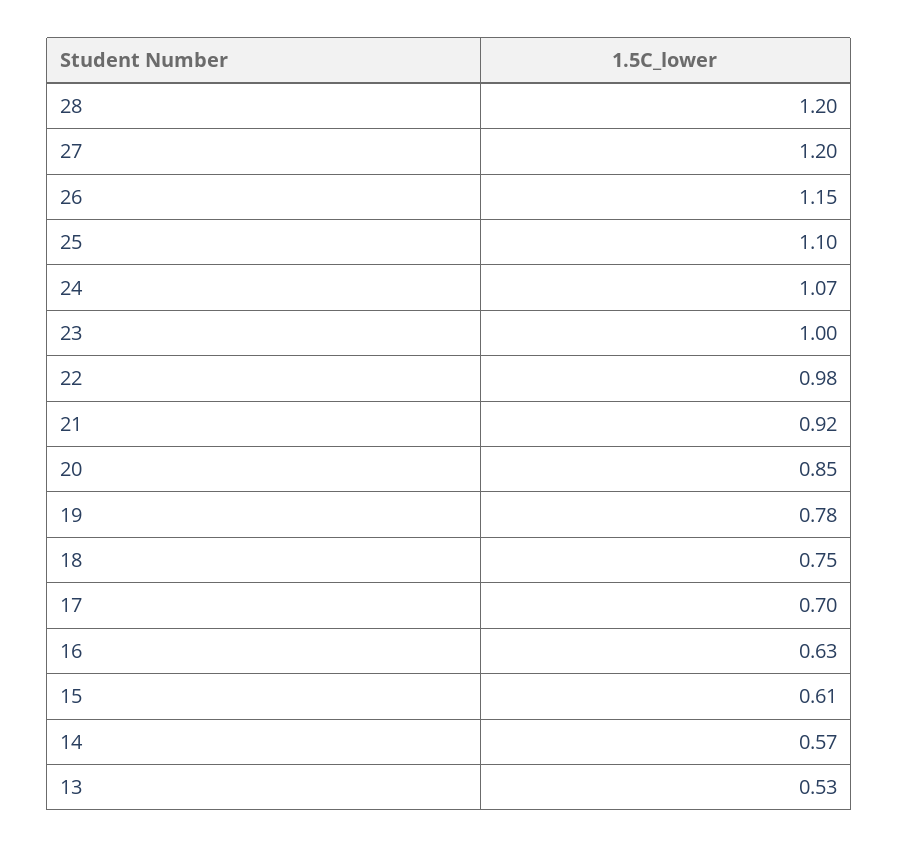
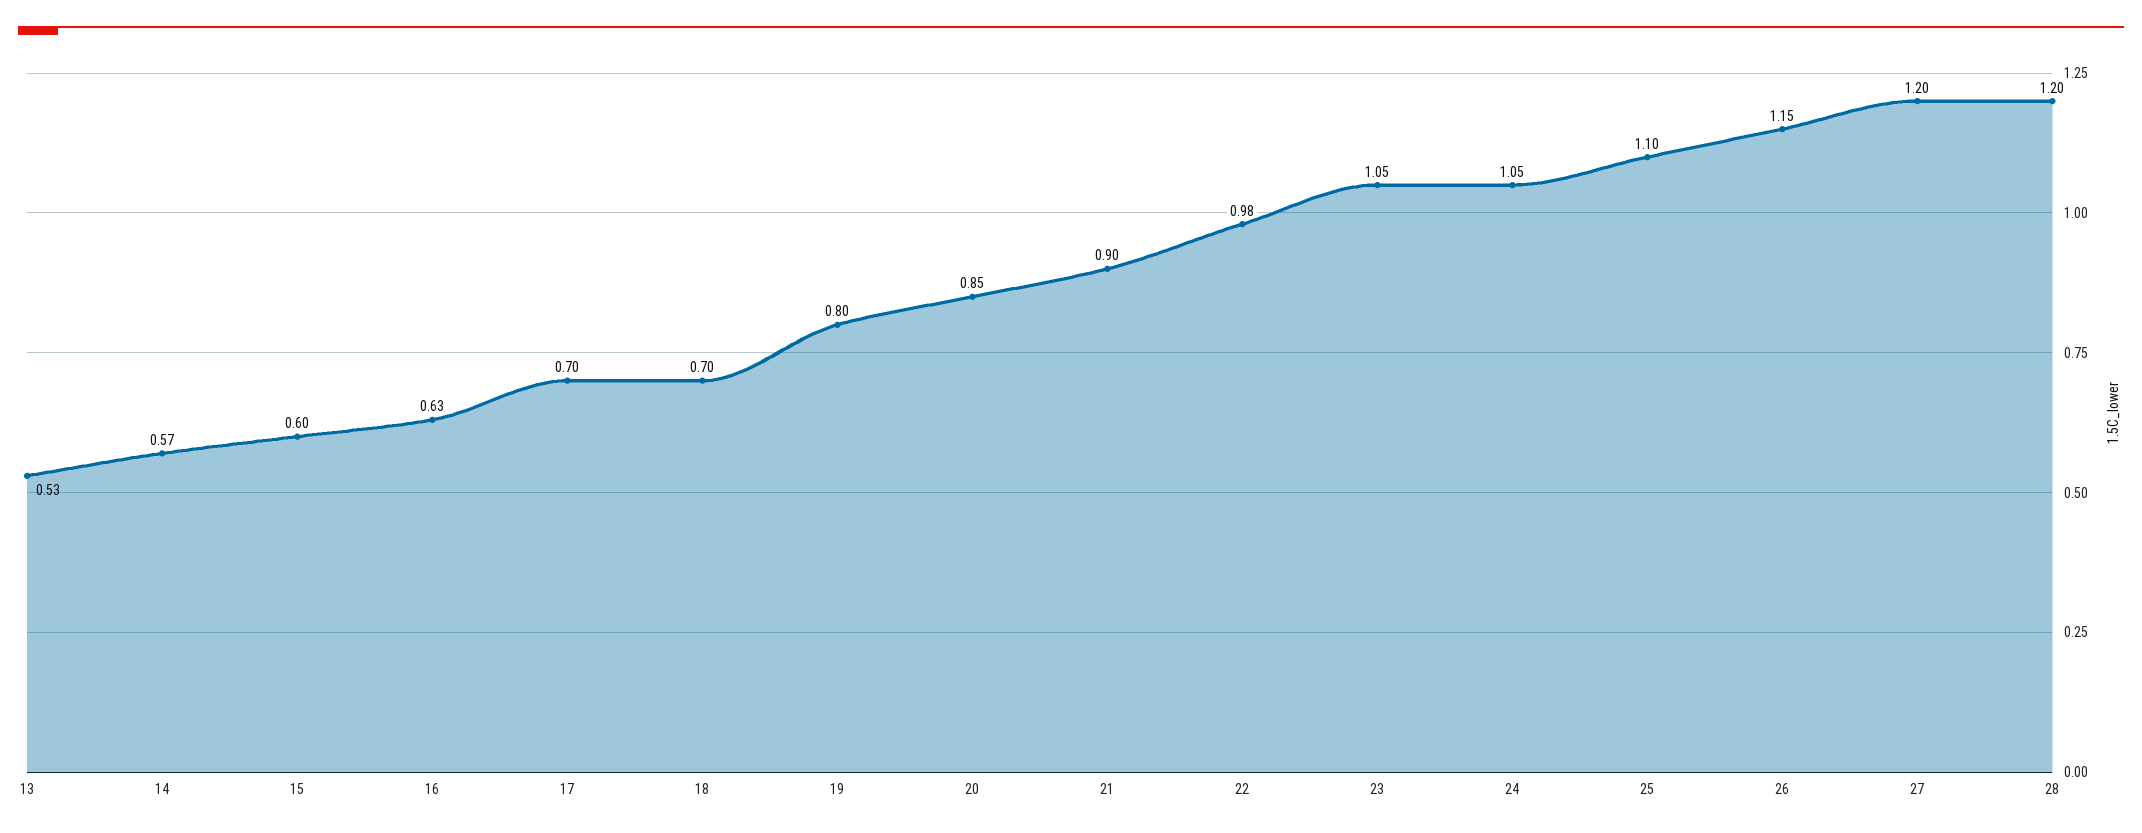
24: 1.07 -> 1.05
23: 1 -> 1.05
21: 0.92 -> 0.9
19: 0.78 -> 0.8
18: 0.75 -> 0.7
15: 0.61 -> 0.6

